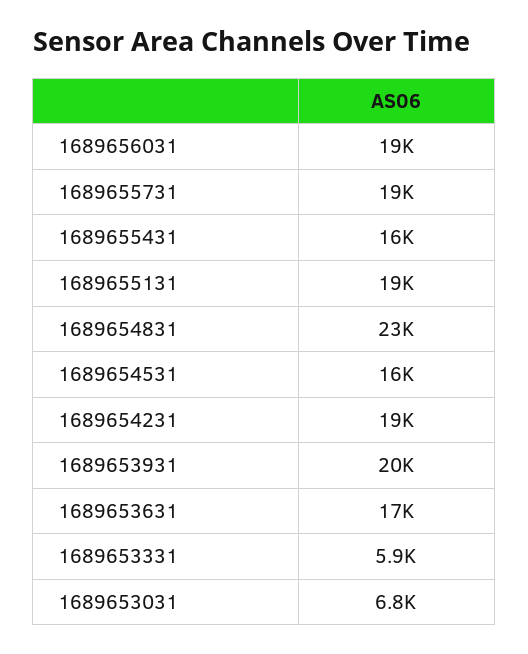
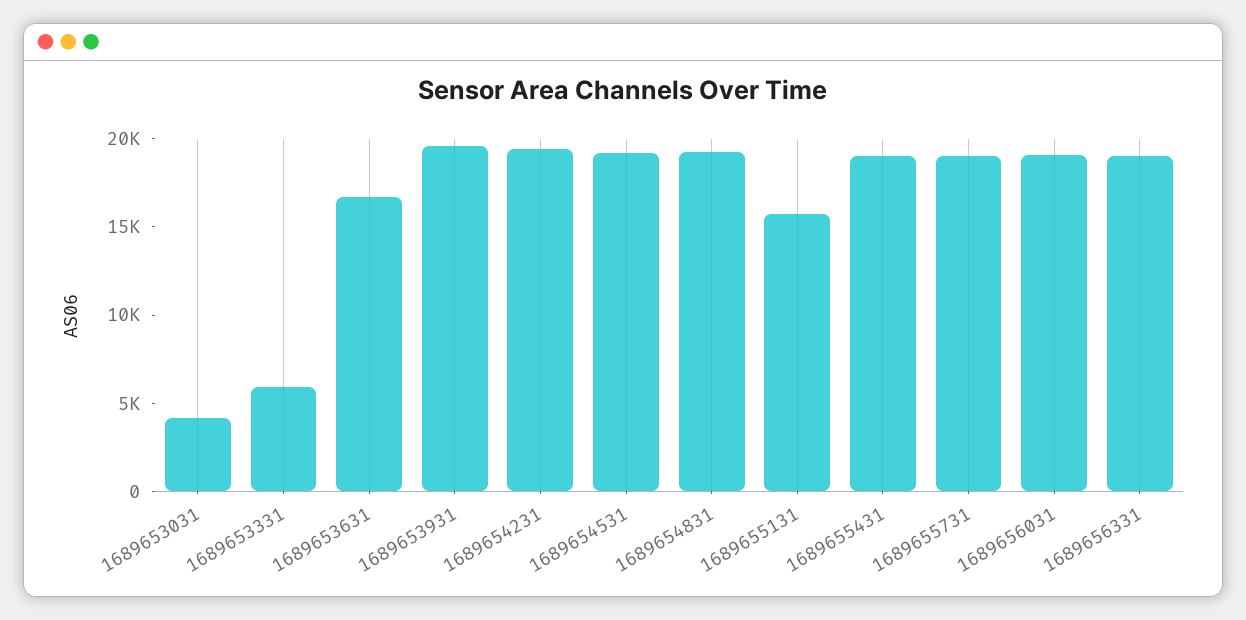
1689655431: 16000 -> 19000
1689655131: 19000 -> 16000
1689654831: 23000 -> 19000
1689654531: 16000 -> 19000
1689653031: 6800 -> 4000
1689656331: none -> 19000

